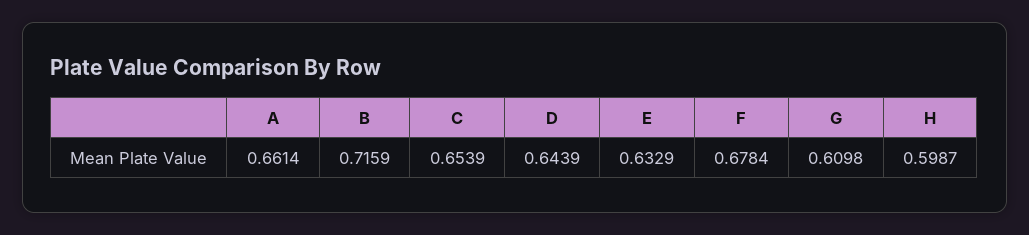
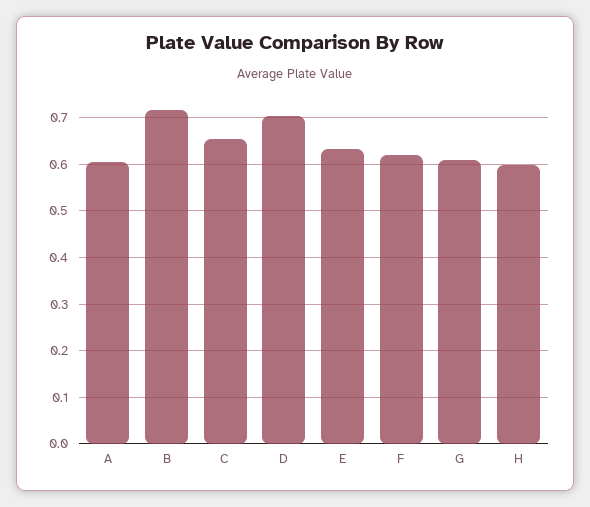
A: 0.6614 -> 0.6
D: 0.6439 -> 0.7
F: 0.6784 -> 0.62

